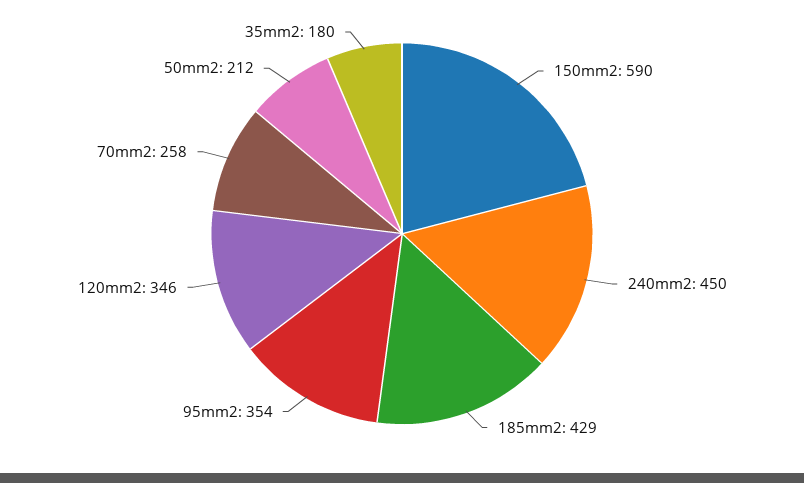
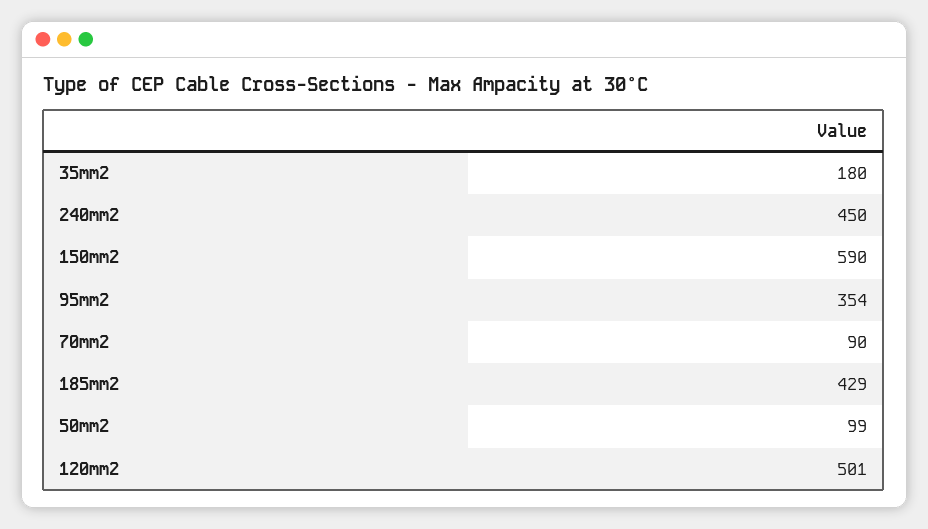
120mm2: 346 -> 501
70mm2: 258 -> 90
50mm2: 212 -> 99

